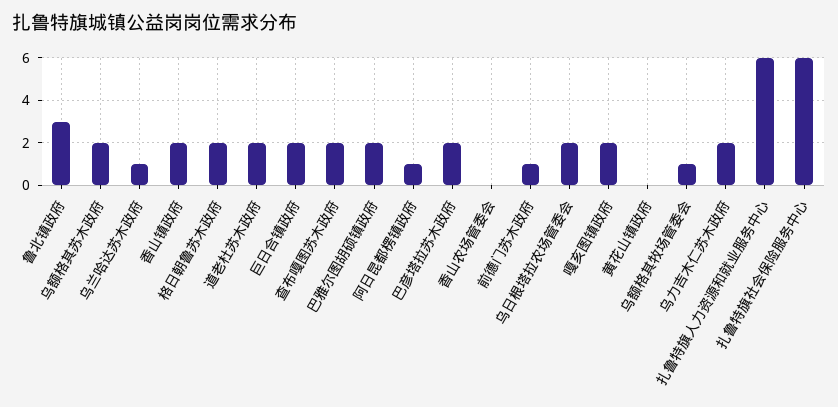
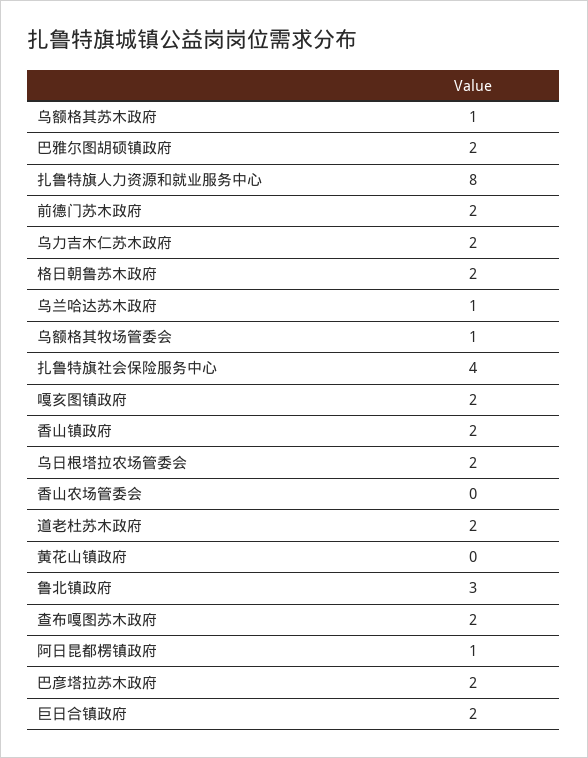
乌额格其苏木政府: 2 -> 1
前德门苏木政府: 1 -> 2
扎鲁特旗人力资源和就业服务中心: 6 -> 8
扎鲁特旗社会保险服务中心: 6 -> 4

